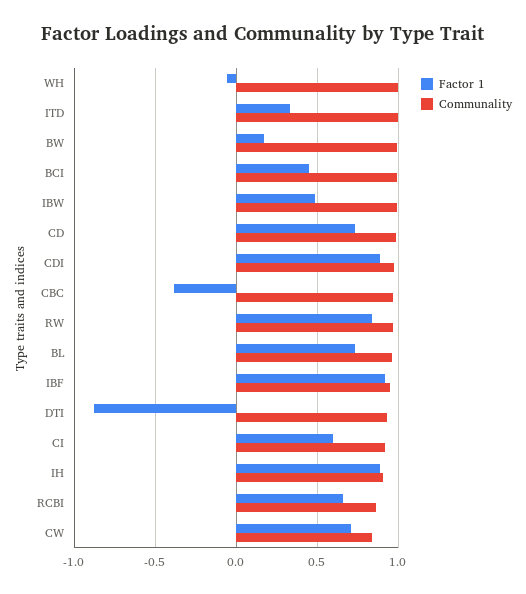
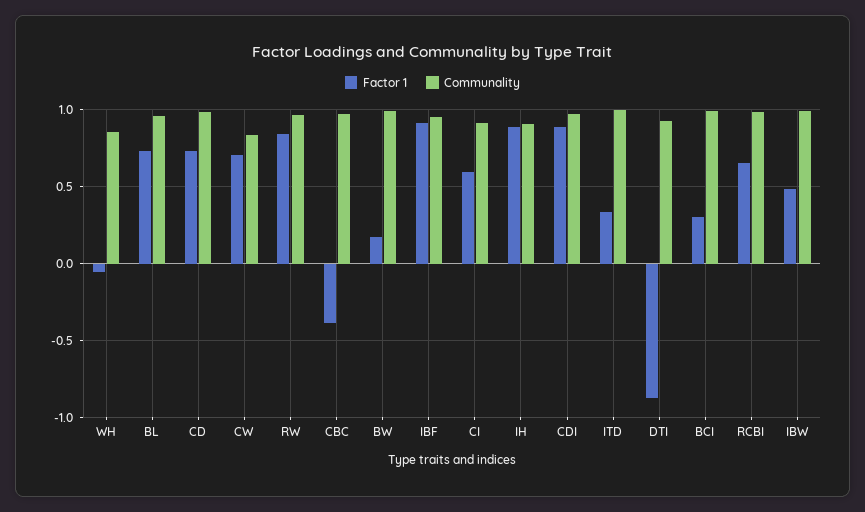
Communality, WH: 1 -> 0.85
Factor 1, BCI: 0.45 -> 0.3
Communality, RCBI: 0.85 -> 1

